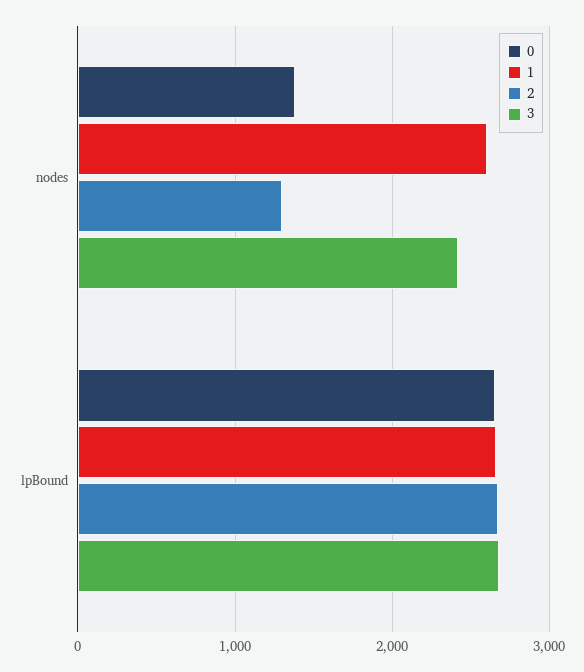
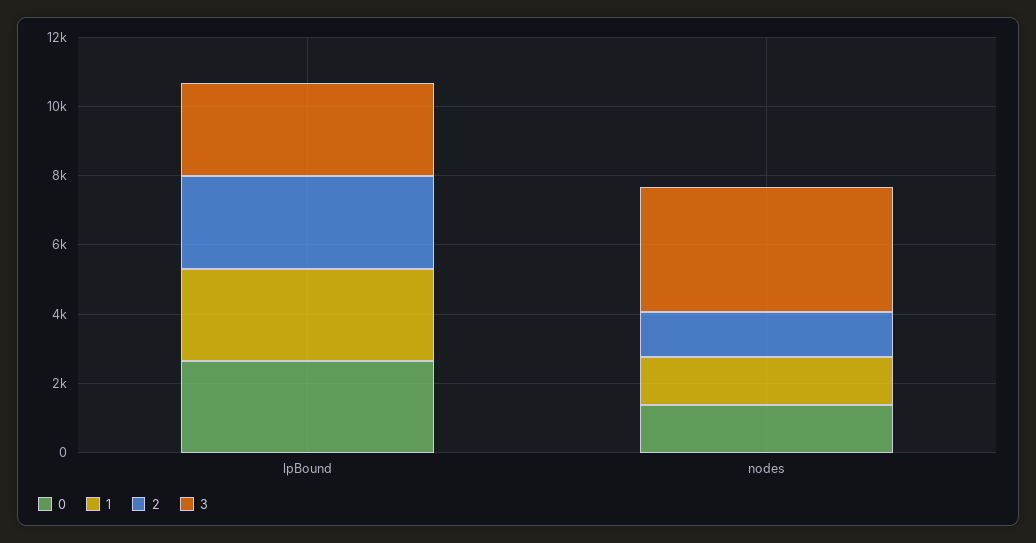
1, nodes: 2600 -> 1500
3, nodes: 2400 -> 3500

